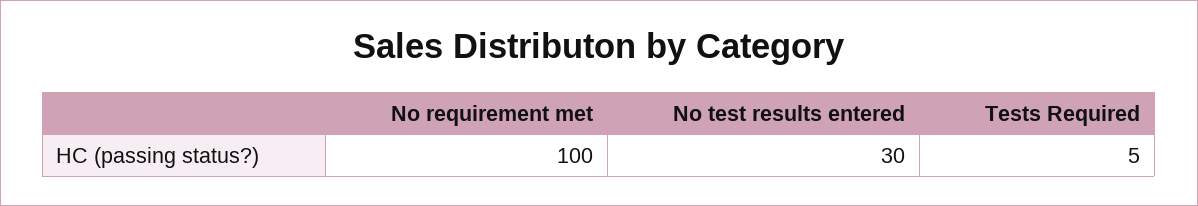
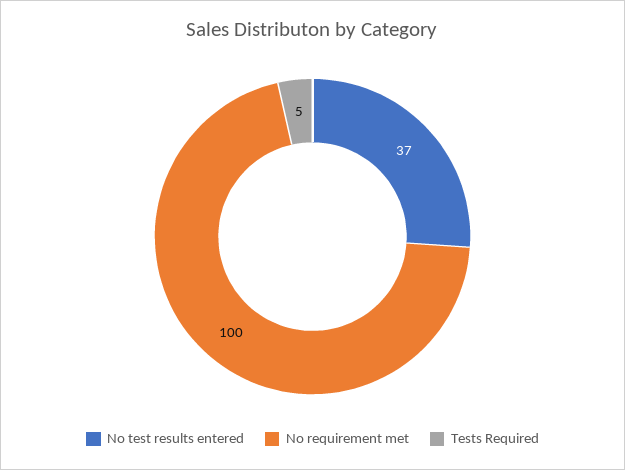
No test results entered: 30 -> 37

